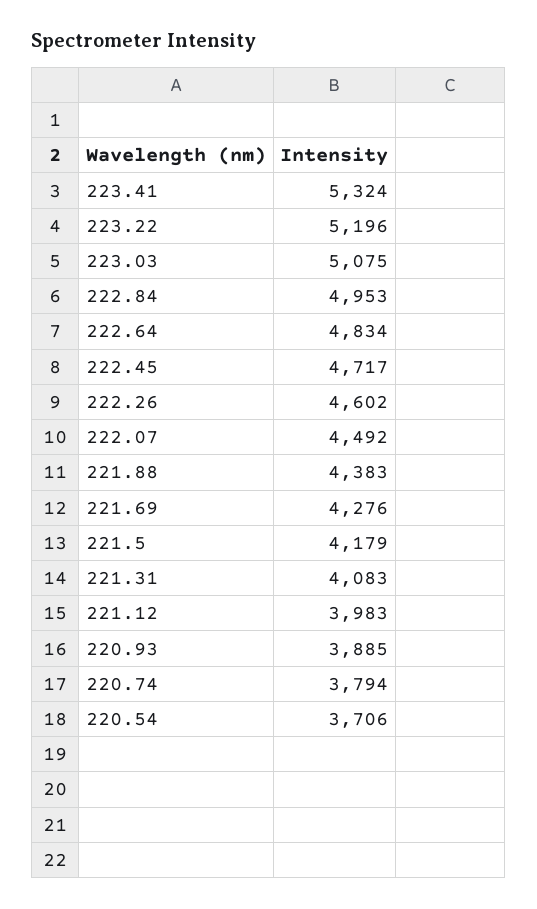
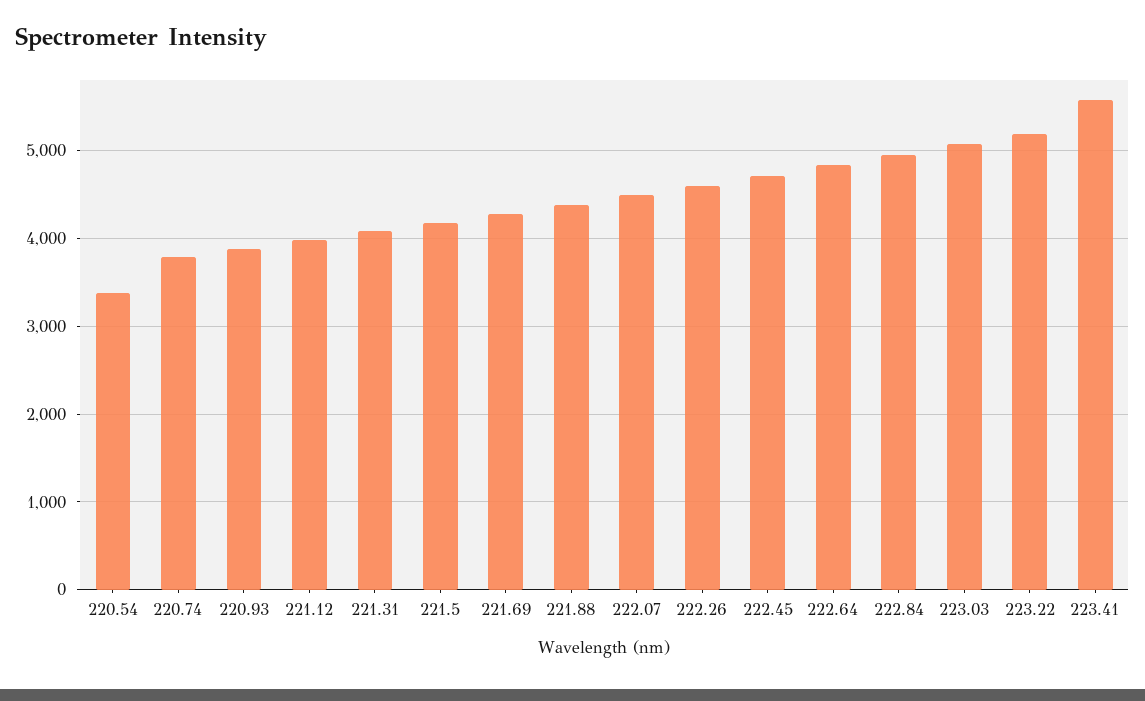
223.41: 5324 -> 5600
220.54: 3706 -> 3400

